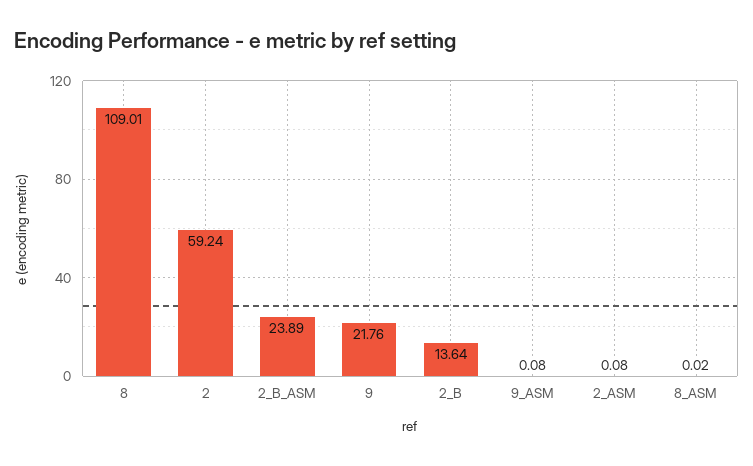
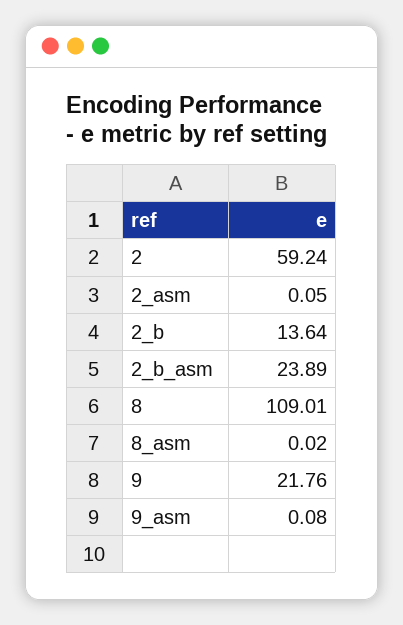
2_ASM: 0.08 -> 0.05

